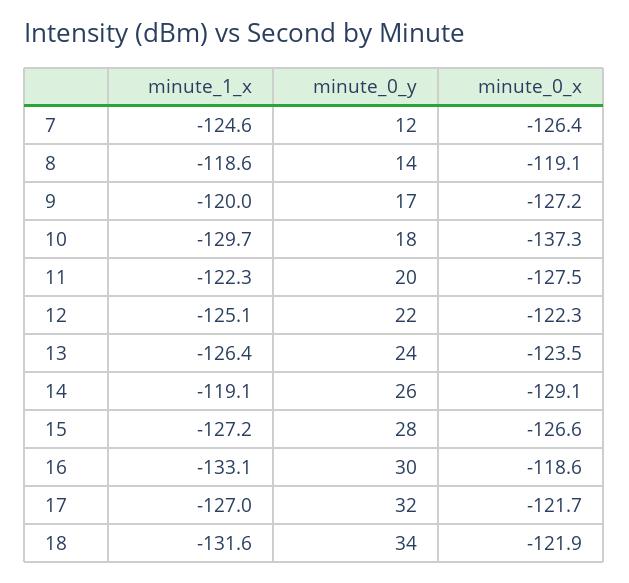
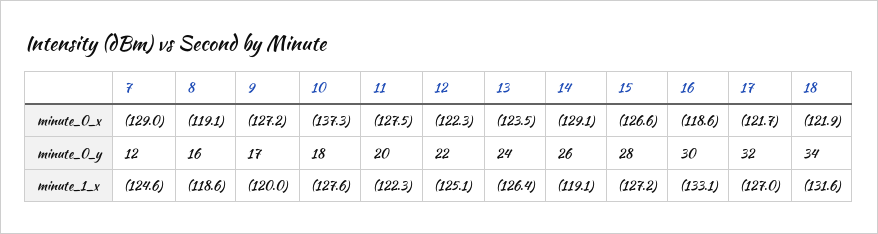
minute_0_x, 7: -126.4 -> -129
minute_0_y, 8: 14 -> 16
minute_1_x, 10: -129.7 -> -127.6

